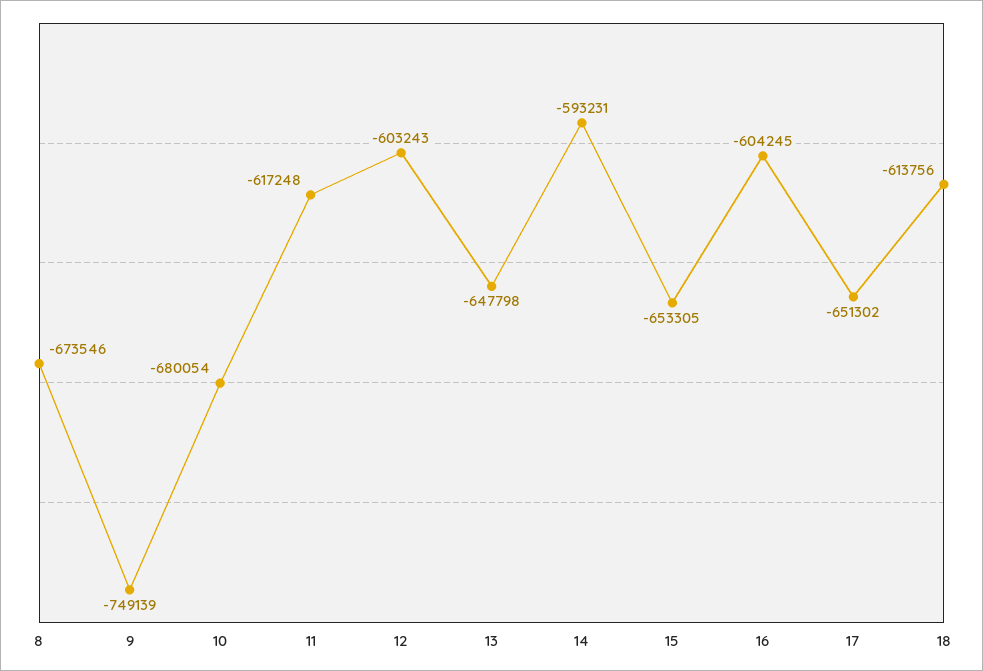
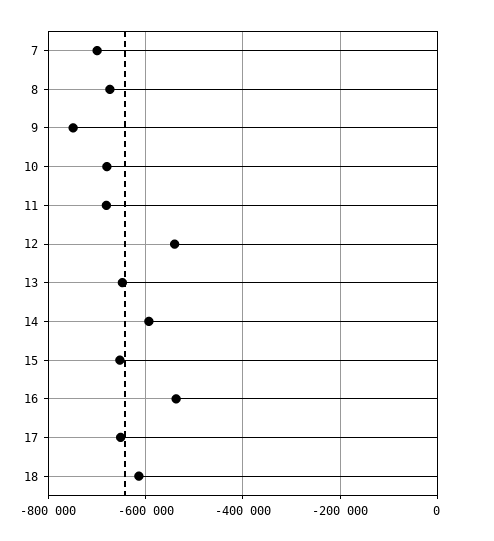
11: -617248 -> -680000
12: -603243 -> -540000
16: -604245 -> -540000
7: none -> -700000

